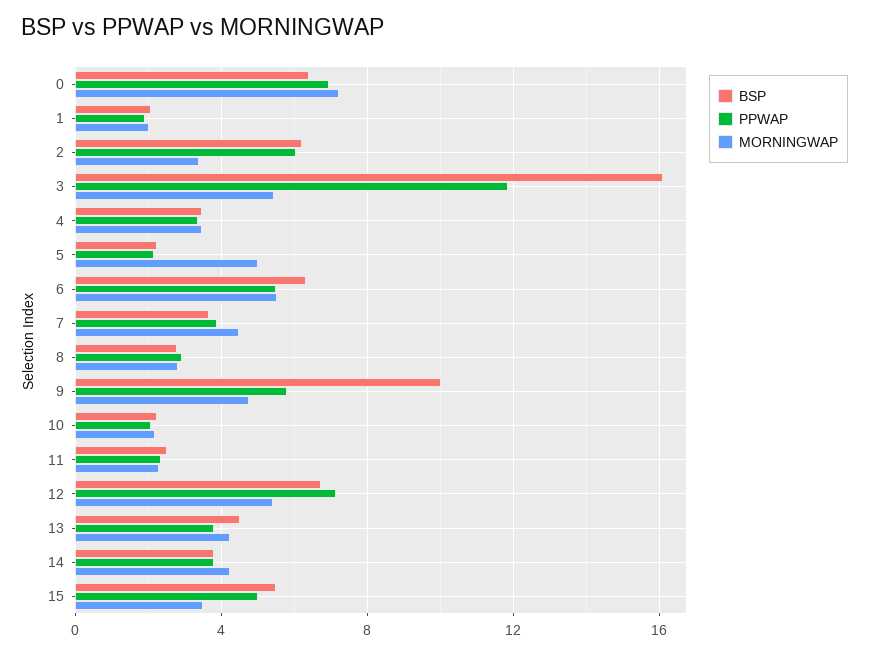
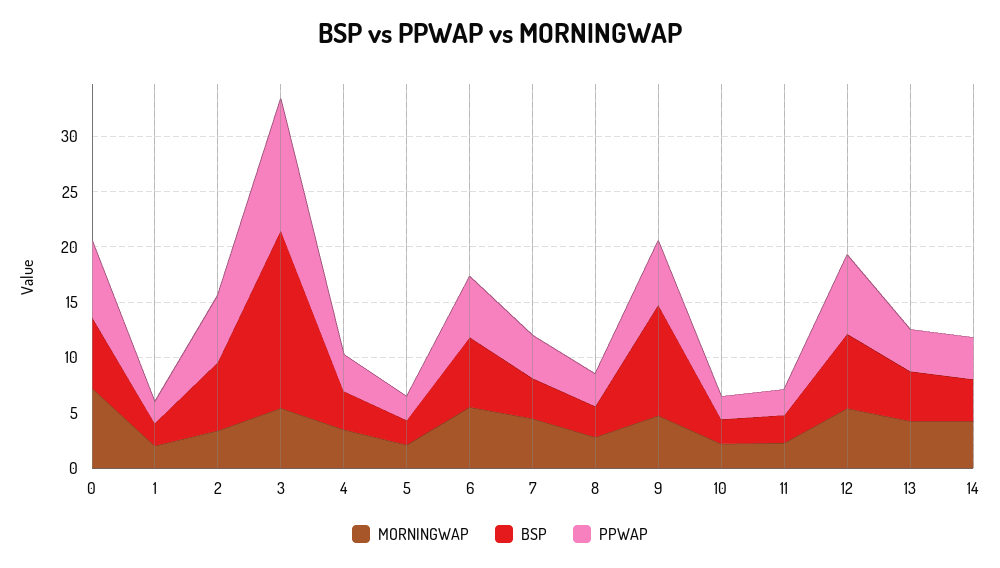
MORNINGWAP, 5: 5 -> 2
BSP, 15: 5.5 -> none
PPWAP, 15: 5 -> none
MORNINGWAP, 15: 3.5 -> none

